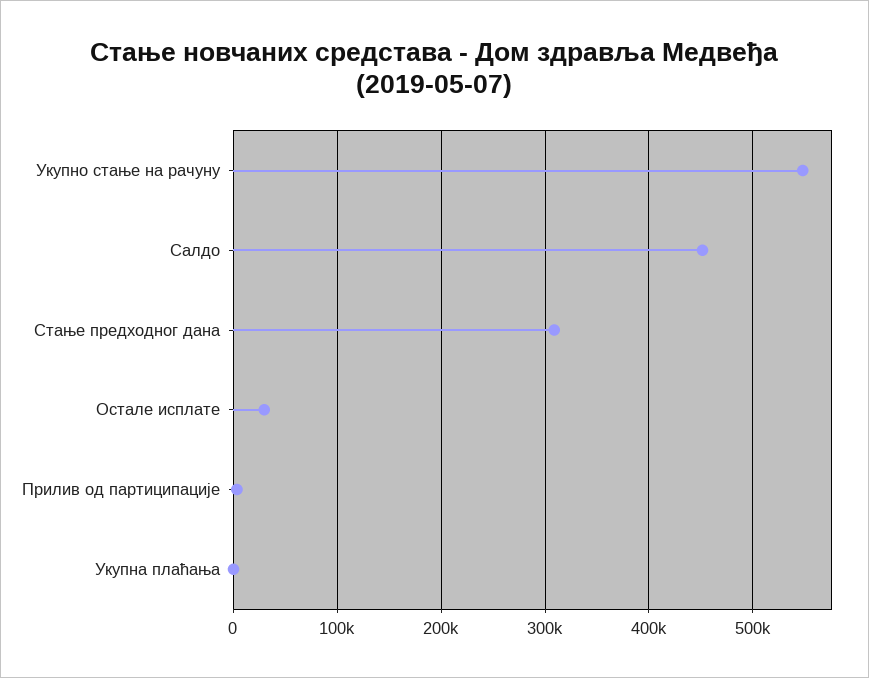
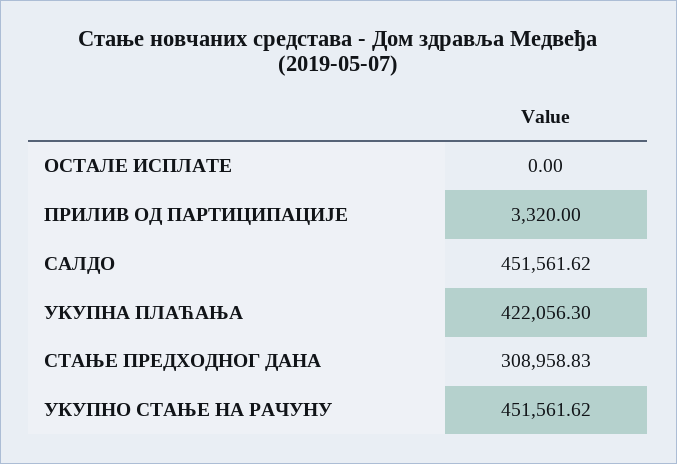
Укупно стање на рачуну: 550000 -> 451561.62
Остале исплате: 30000 -> 0
Укупна плаћања: 0 -> 422056.3

